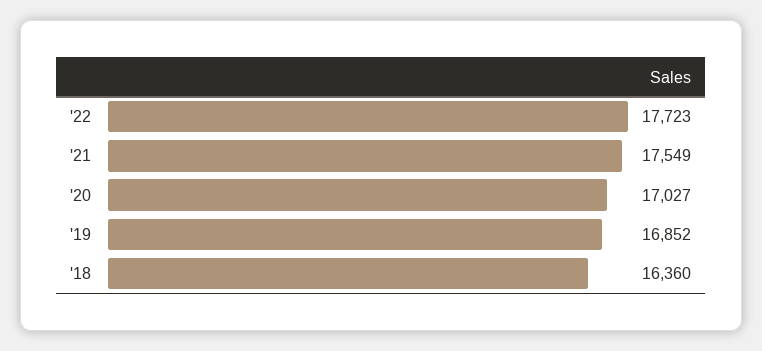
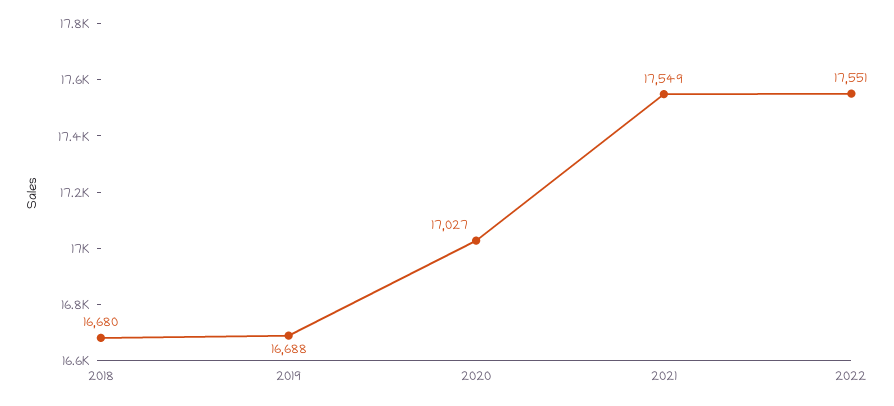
'22: 17723 -> 17551
'19: 16852 -> 16688
'18: 16360 -> 16680

